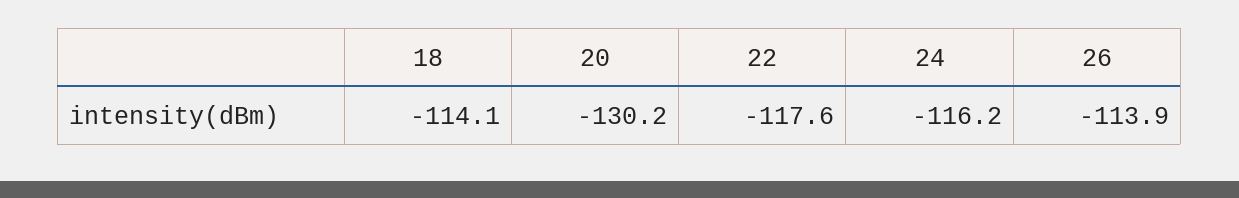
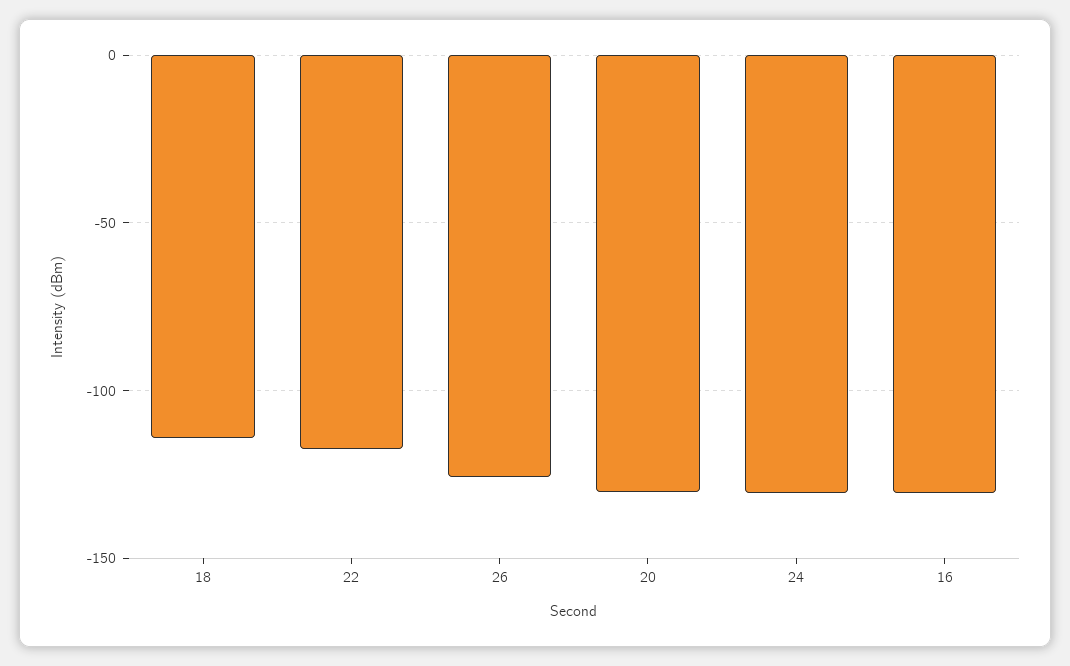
24: -116.2 -> -130
26: -113.9 -> -125
16: none -> -130

